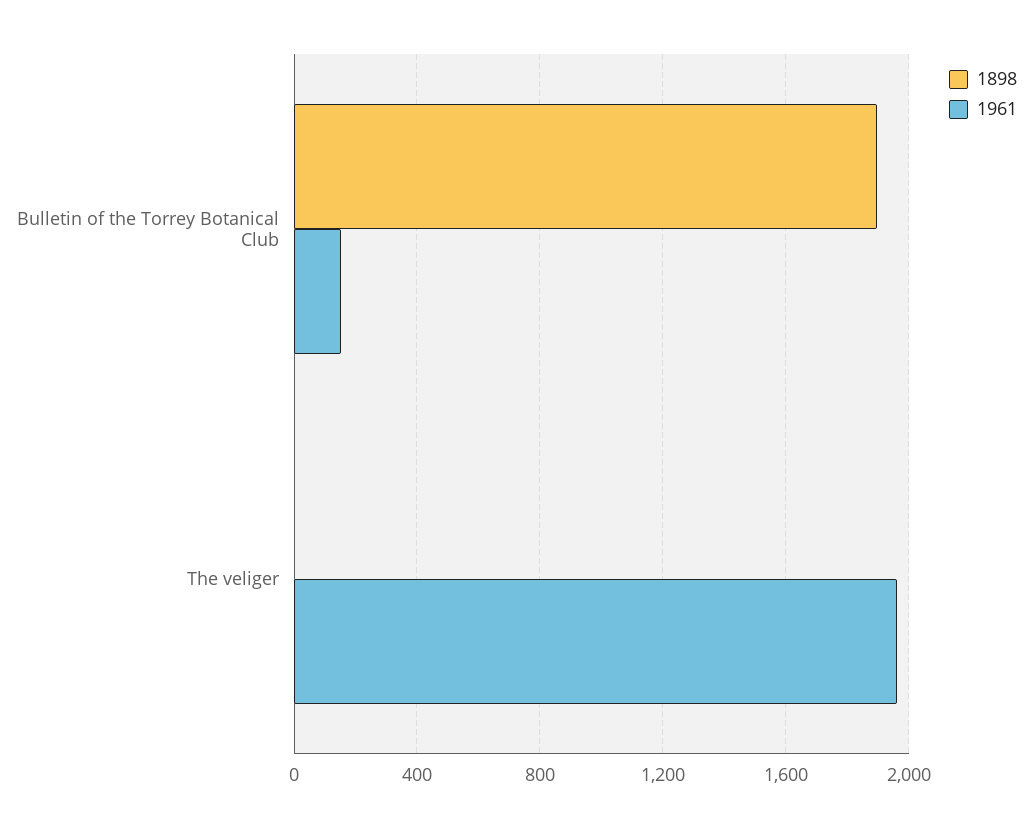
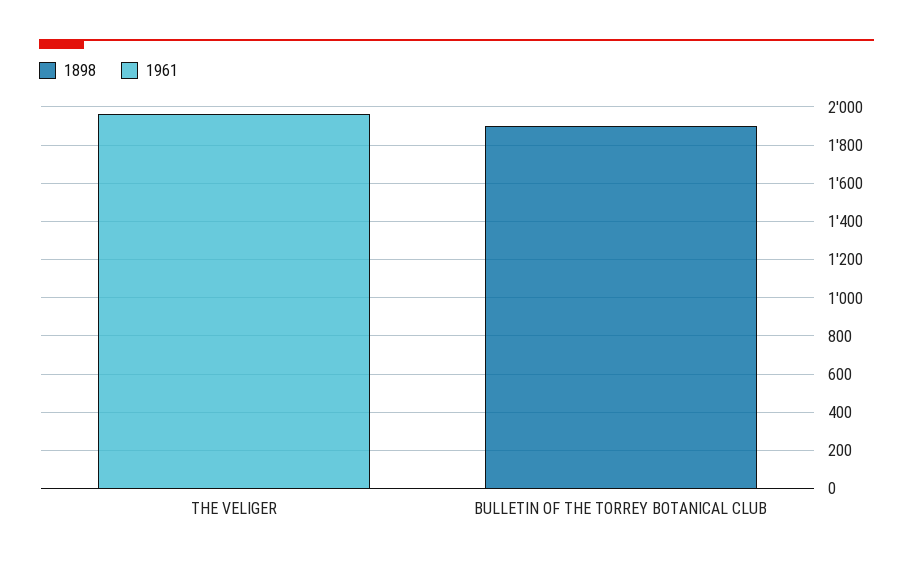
1961, Bulletin of the Torrey Botanical Club: 150 -> 0

